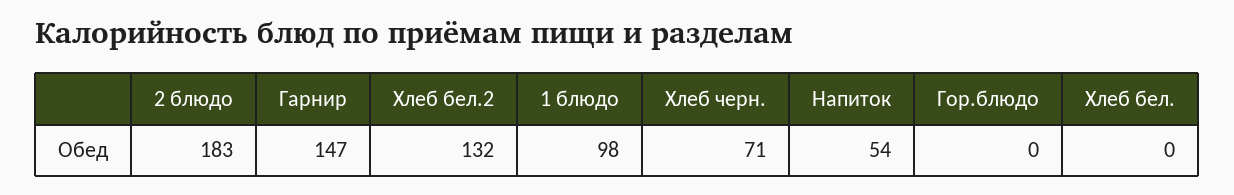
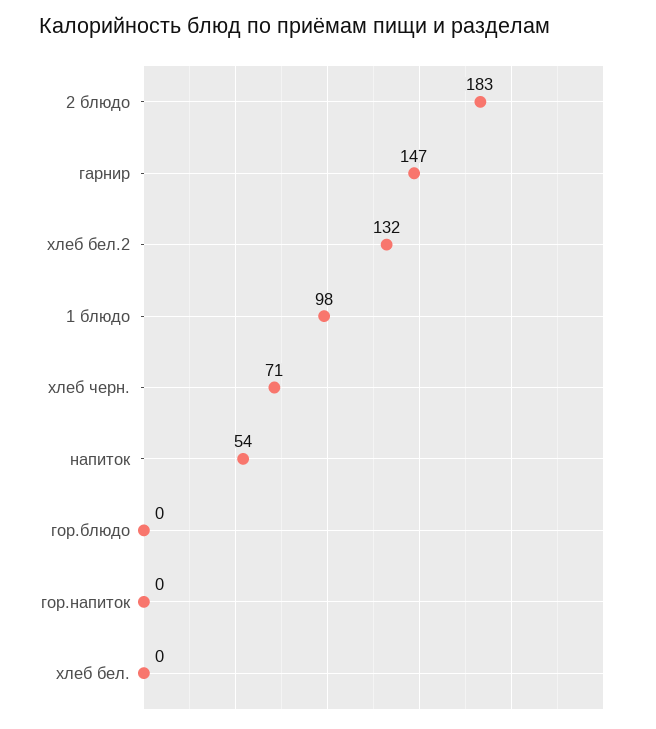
гор.напиток: none -> 0

